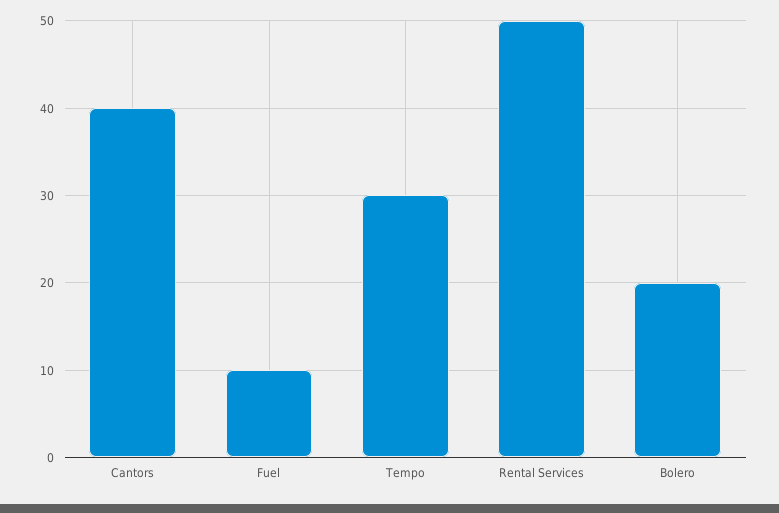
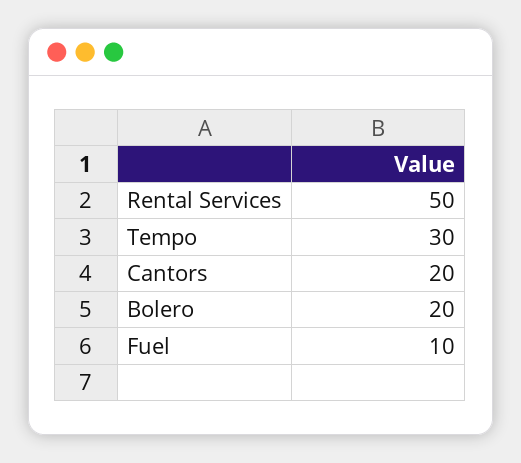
Cantors: 40 -> 20

